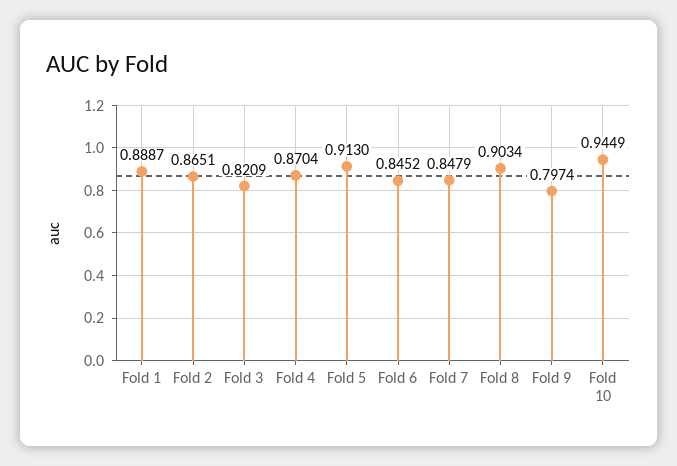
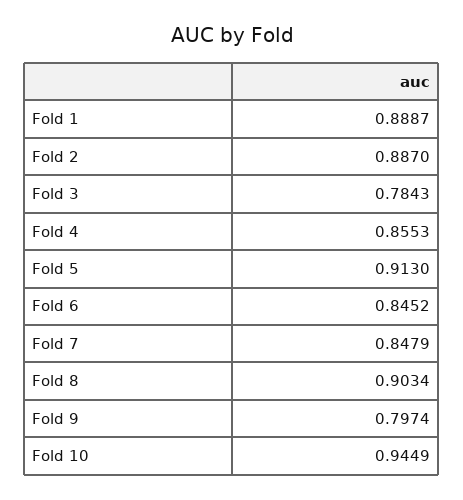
Fold 2: 0.8651 -> 0.887
Fold 3: 0.8209 -> 0.7843
Fold 4: 0.8704 -> 0.8553

